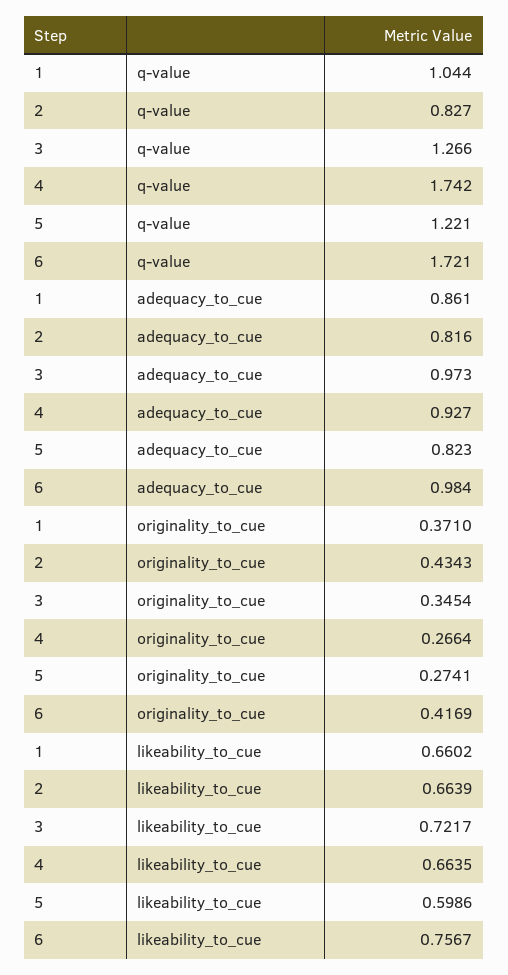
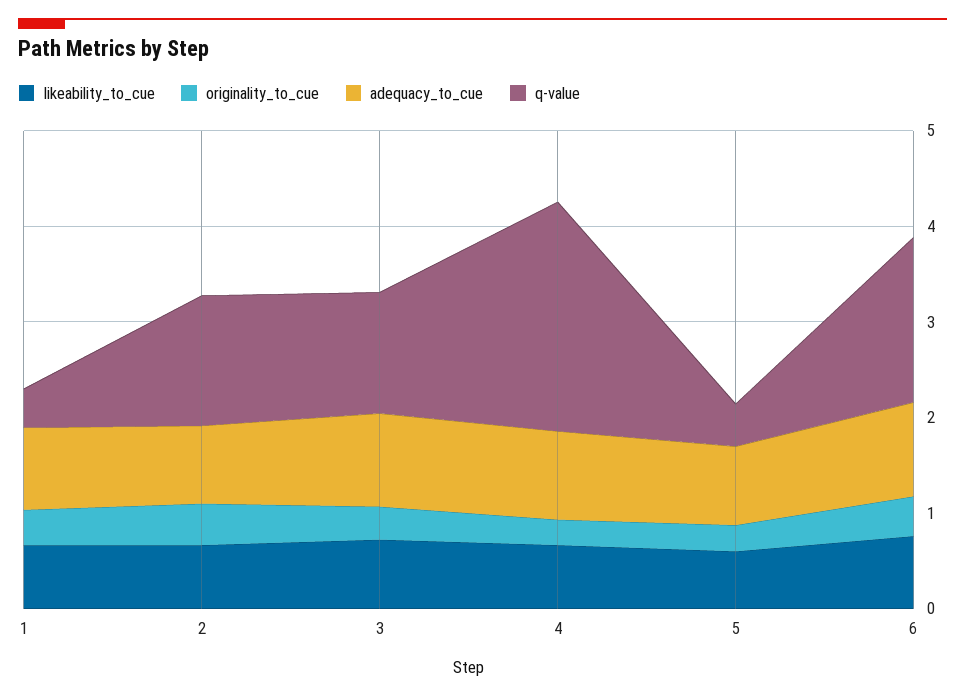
q-value, 1: 1.044 -> 0.4
q-value, 2: 0.827 -> 1.4
q-value, 4: 1.742 -> 2.4
q-value, 5: 1.221 -> 0.4

